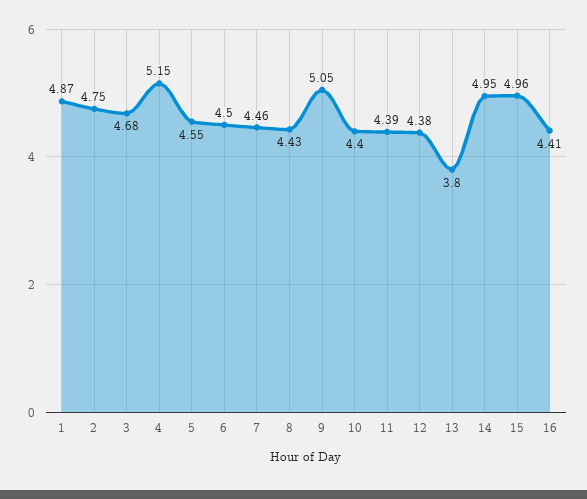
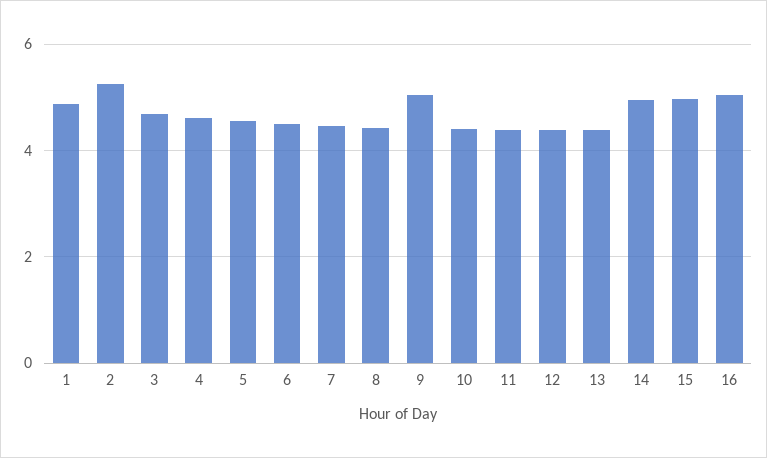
2: 4.75 -> 5.2
4: 5.15 -> 4.6
13: 3.8 -> 4.4
16: 4.41 -> 5

